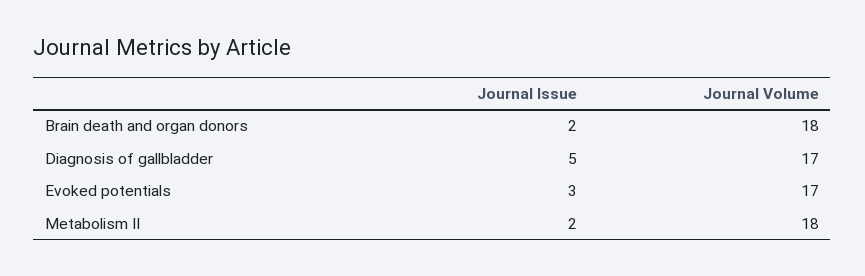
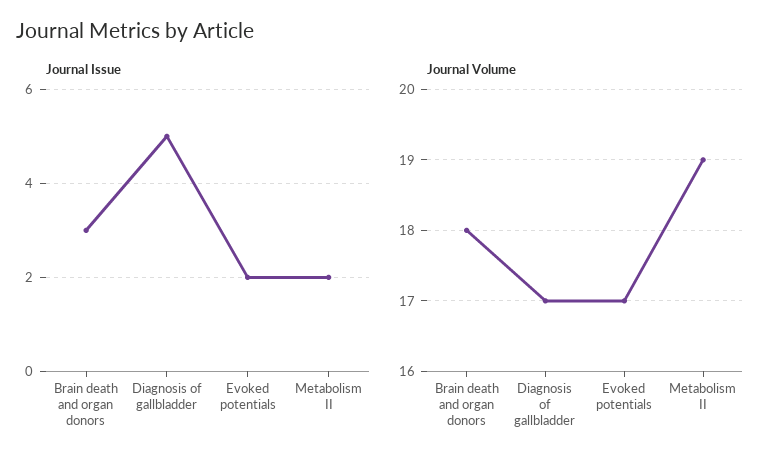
Journal Issue, Brain death and organ donors: 2 -> 3
Journal Issue, Evoked potentials: 3 -> 2
Journal Volume, Metabolism II: 18 -> 19

